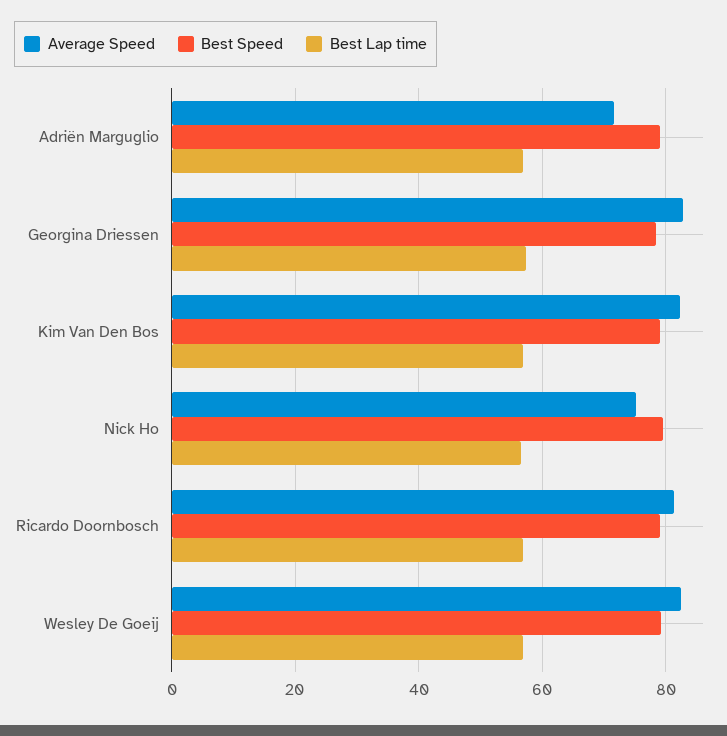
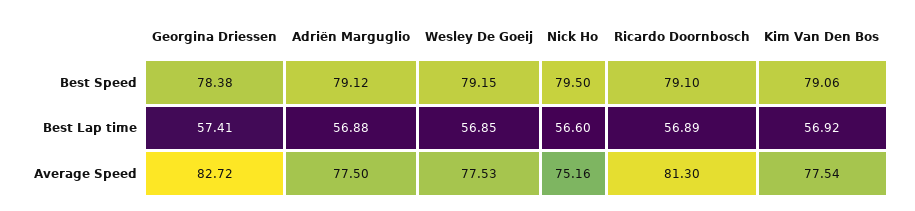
Average Speed, Adriën Marguglio: 72 -> 77.5
Average Speed, Kim Van Den Bos: 82 -> 77.54
Average Speed, Wesley De Goeij: 82 -> 77.53

